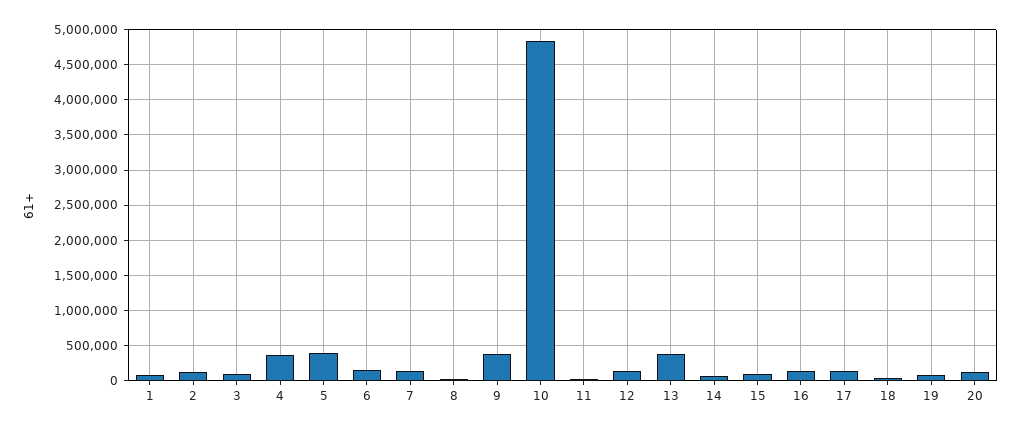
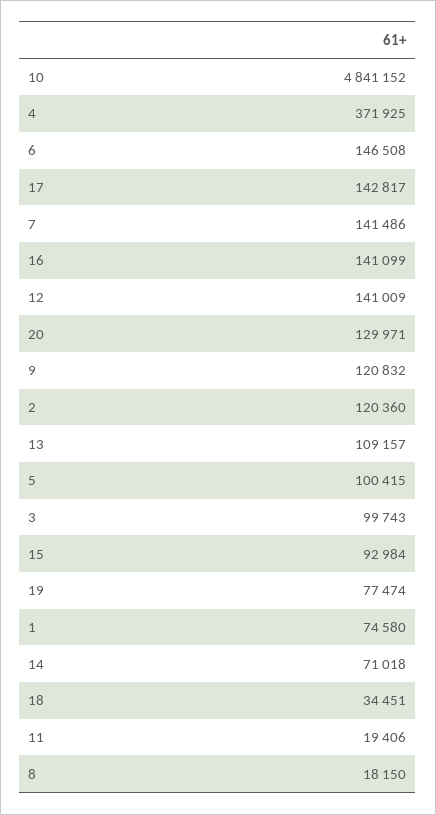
5: 400000 -> 100415
9: 400000 -> 120832
13: 400000 -> 109157

